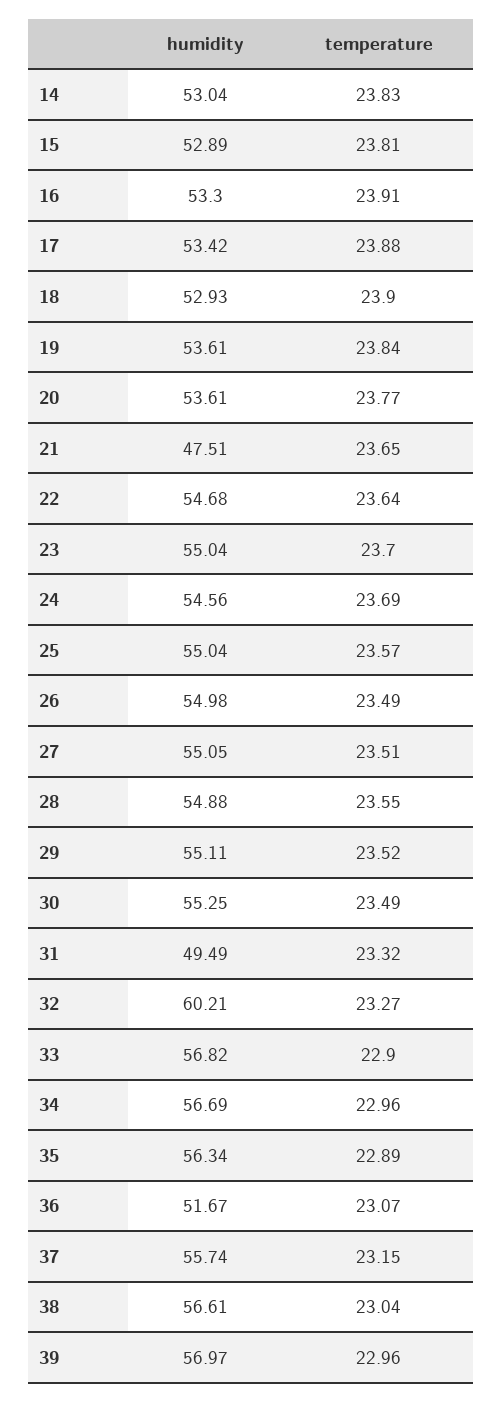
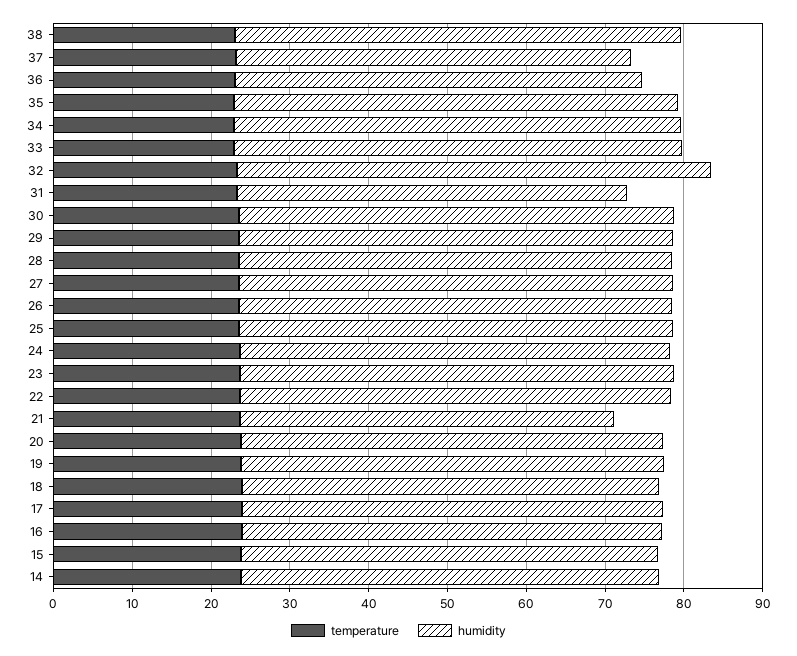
humidity, 37: 55.74 -> 50
humidity, 39: 56.97 -> none
temperature, 39: 22.96 -> none

